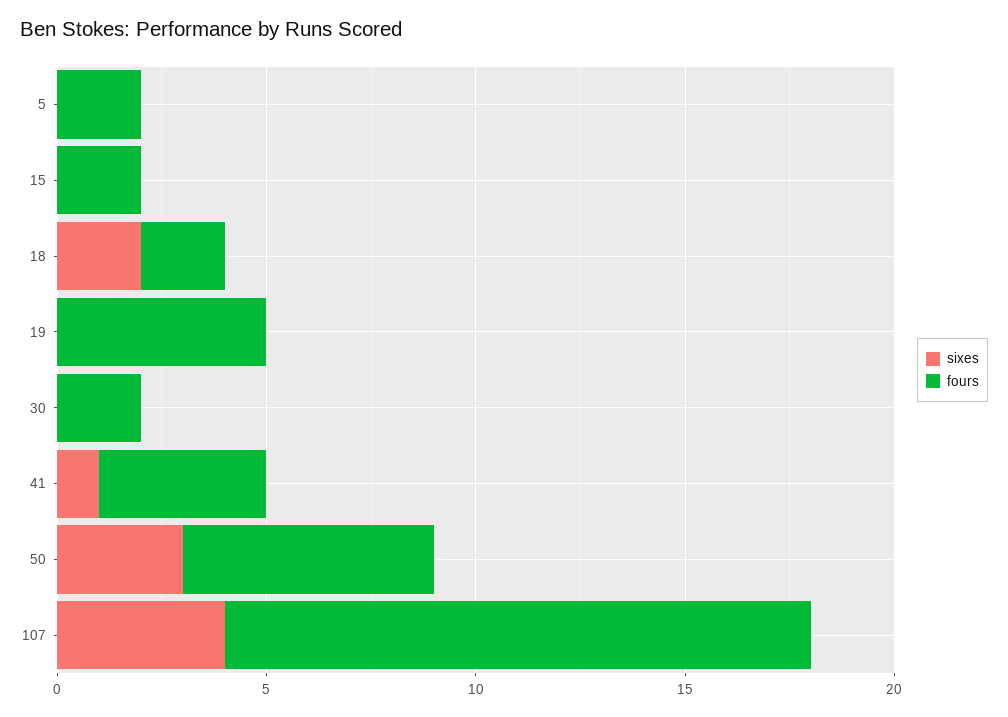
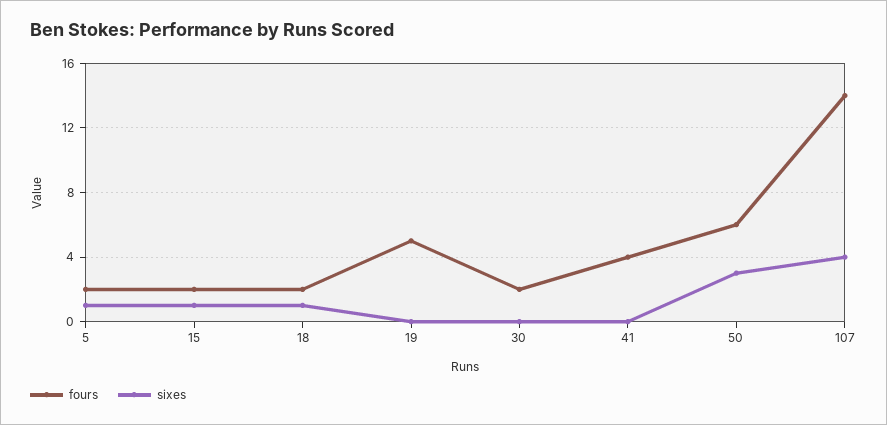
sixes, 5: 0 -> 1
sixes, 15: 0 -> 1
sixes, 18: 2 -> 1
sixes, 41: 1 -> 0

